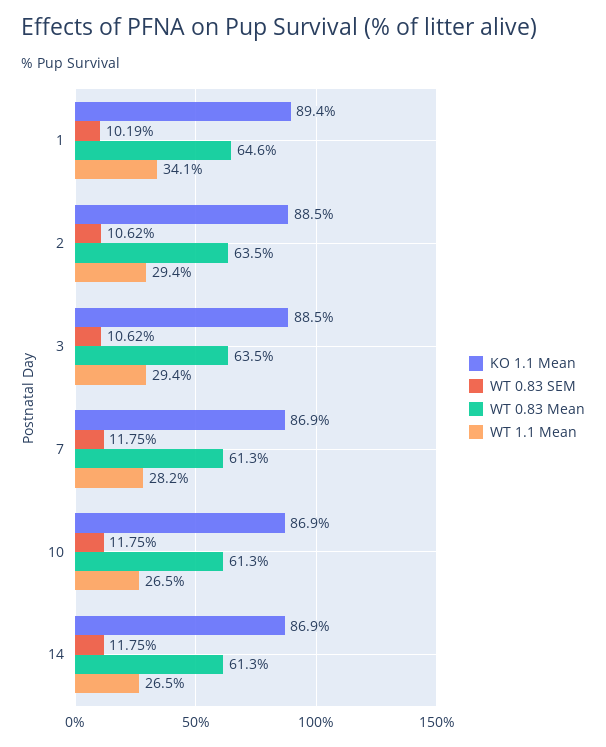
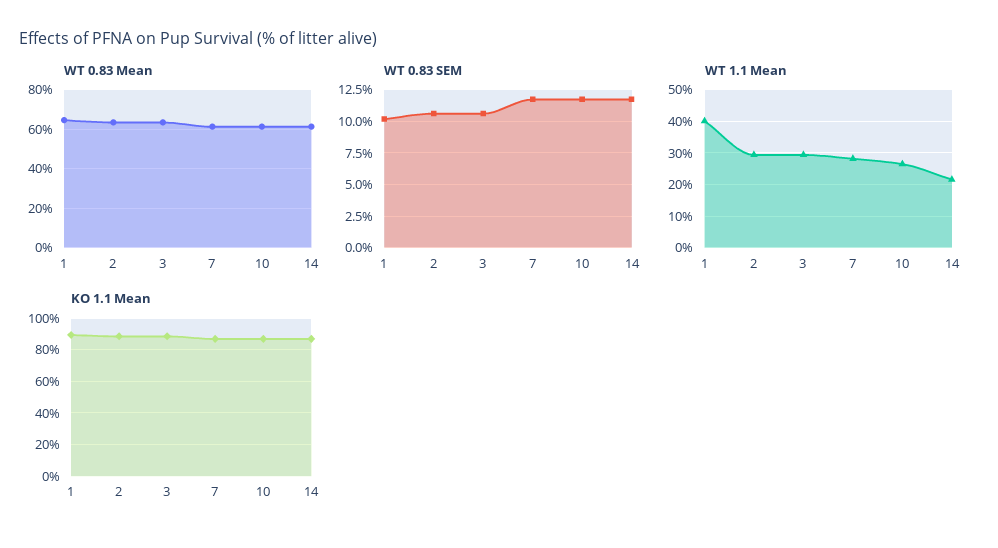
WT 1.1 Mean, 1: 34.1 -> 40
WT 1.1 Mean, 14: 26.5 -> 22

